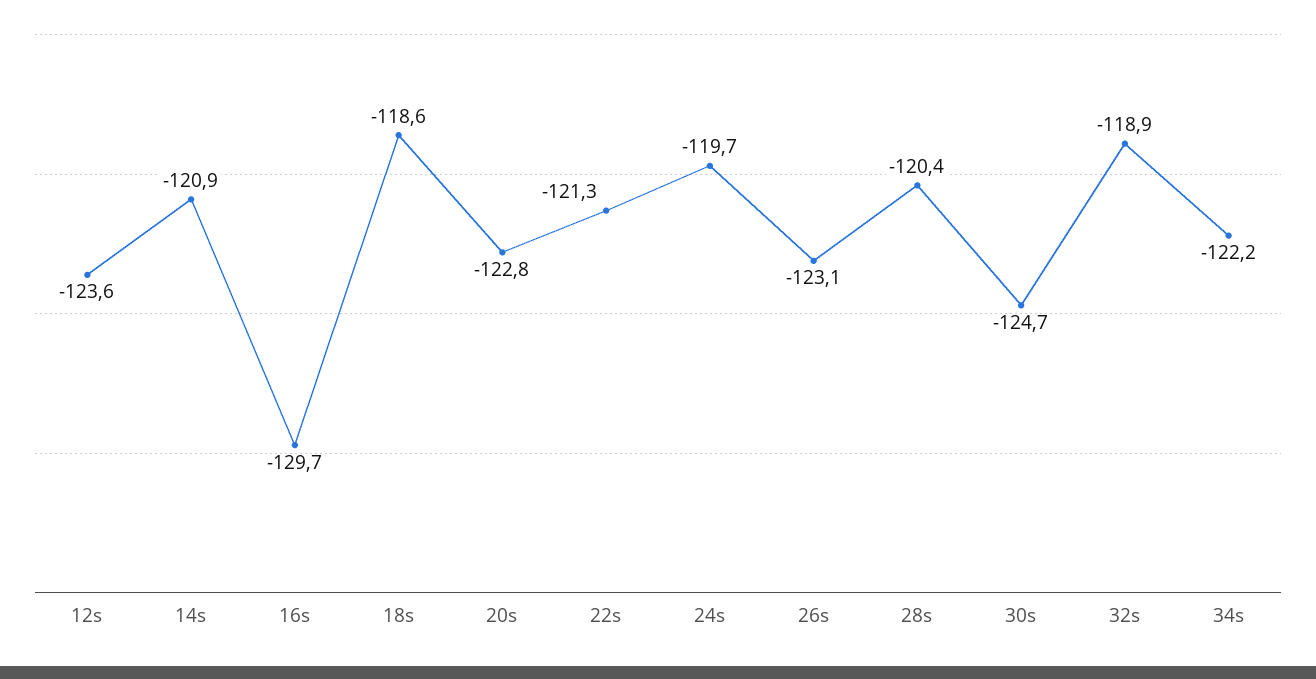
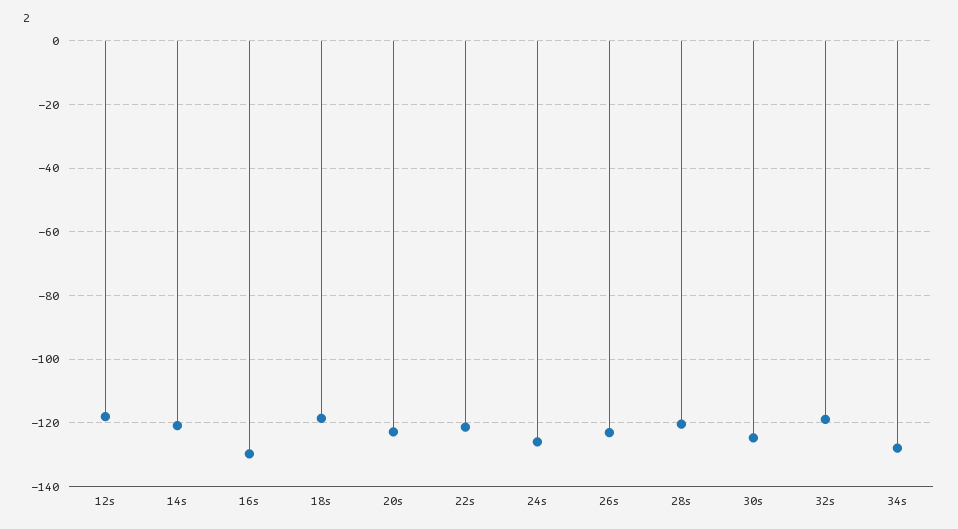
12s: -123.6 -> -118
24s: -119.7 -> -126
34s: -122.2 -> -128

